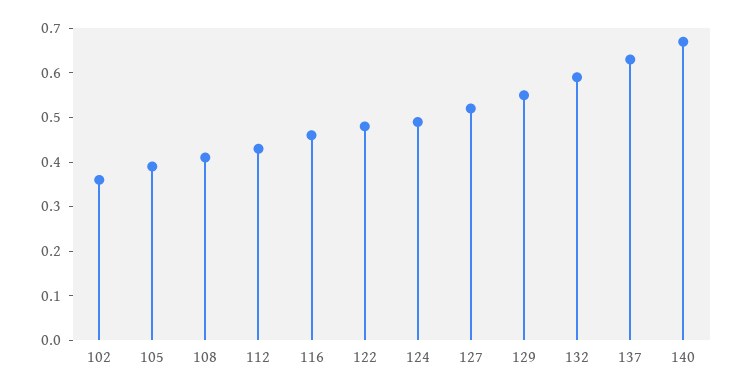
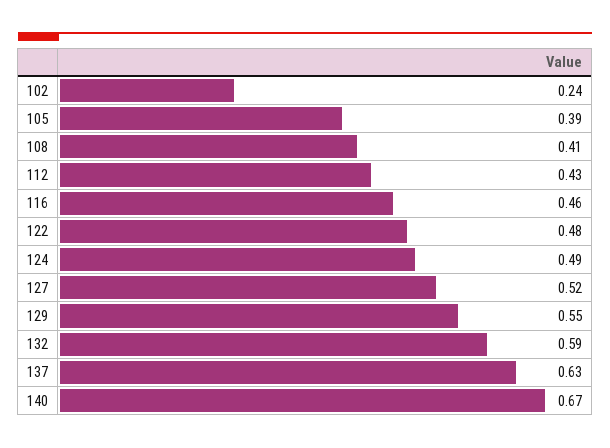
102: 0.35 -> 0.24

